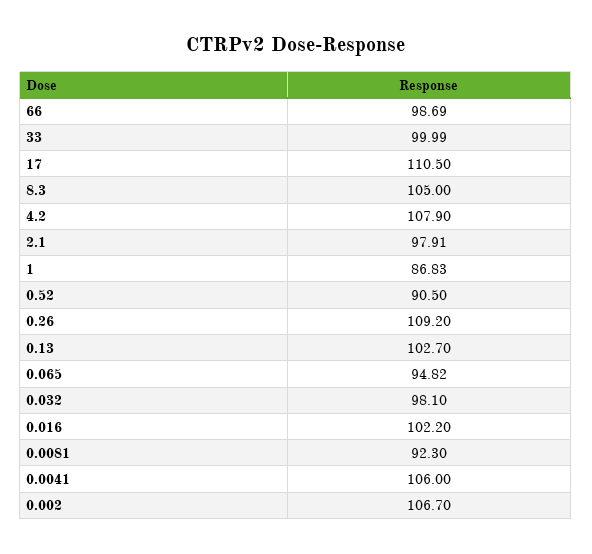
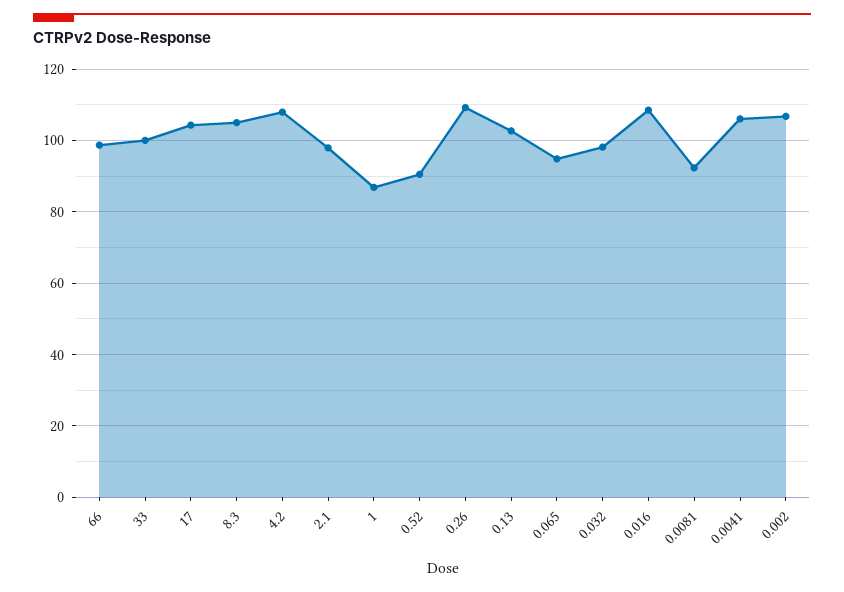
17: 110.5 -> 104
0.016: 102.2 -> 108

